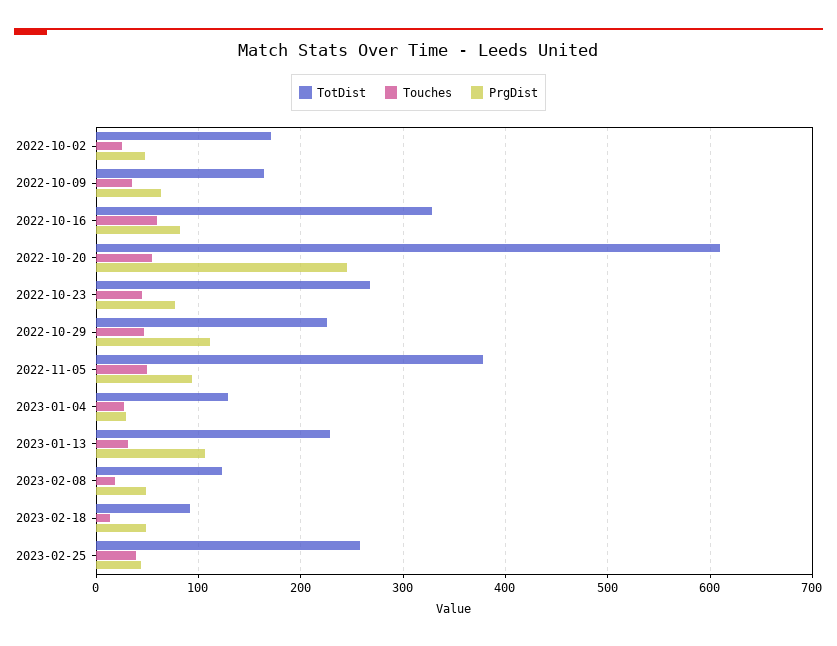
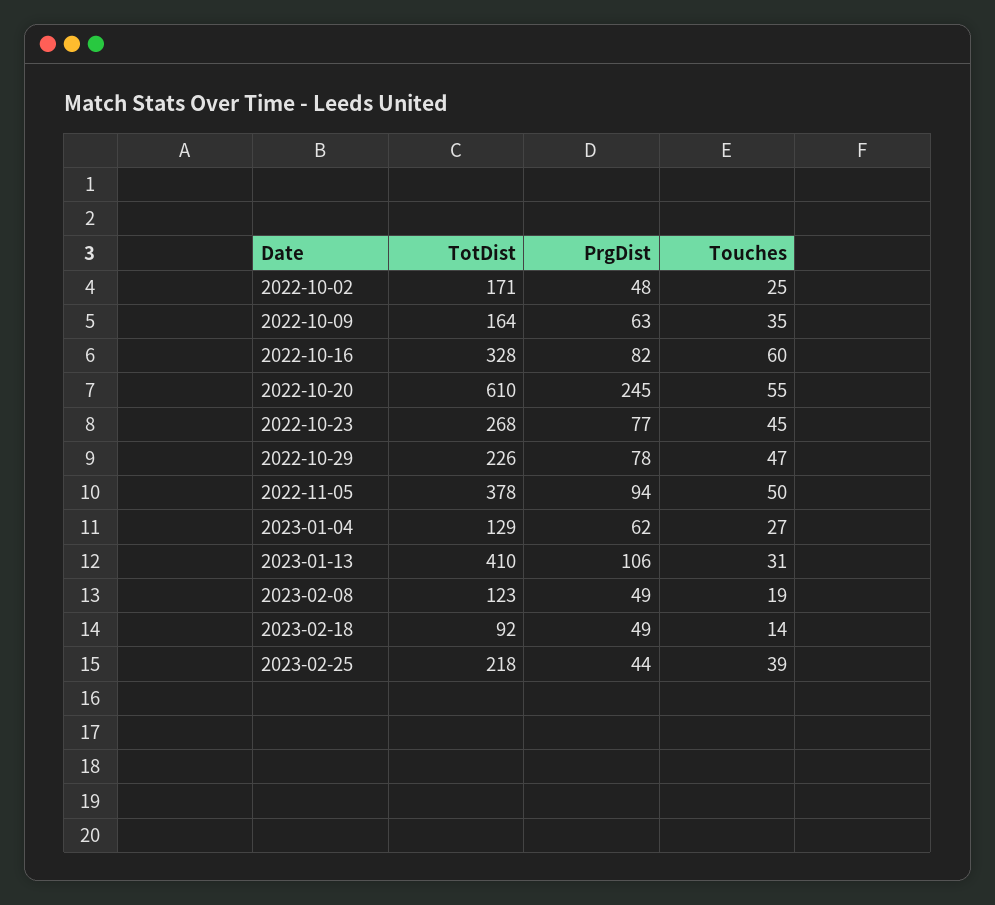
PrgDist, 2022-10-29: 110 -> 78
PrgDist, 2023-01-04: 30 -> 62
TotDist, 2023-01-13: 230 -> 410
TotDist, 2023-02-25: 260 -> 218

